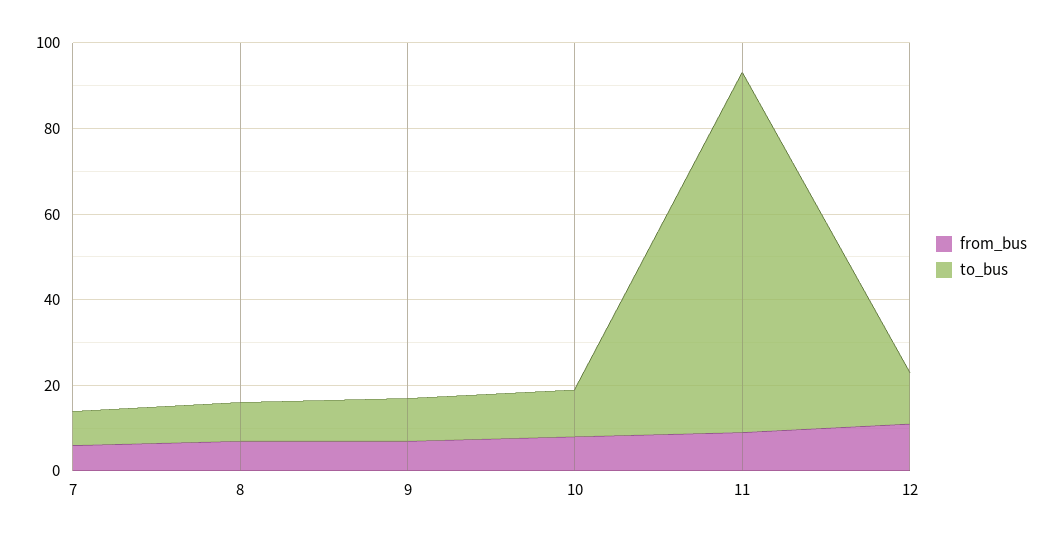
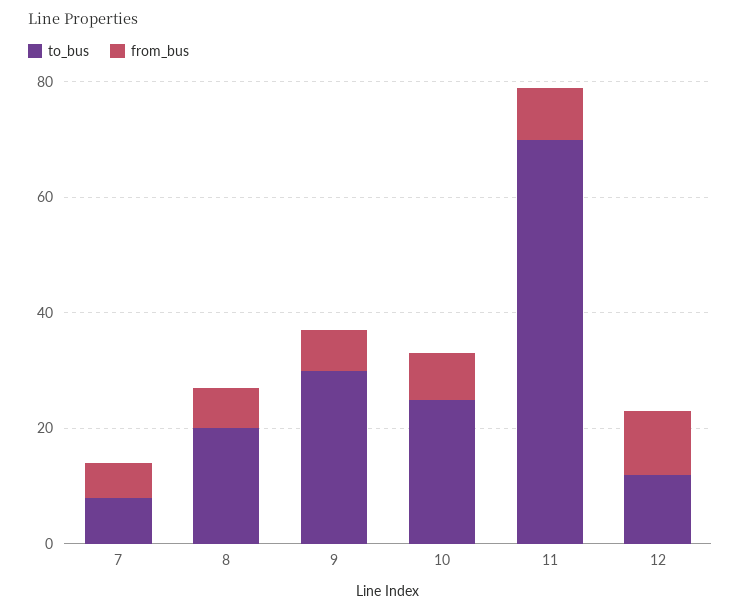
to_bus, 8: 10 -> 20
to_bus, 9: 10 -> 30
to_bus, 10: 10 -> 25
to_bus, 11: 85 -> 70

